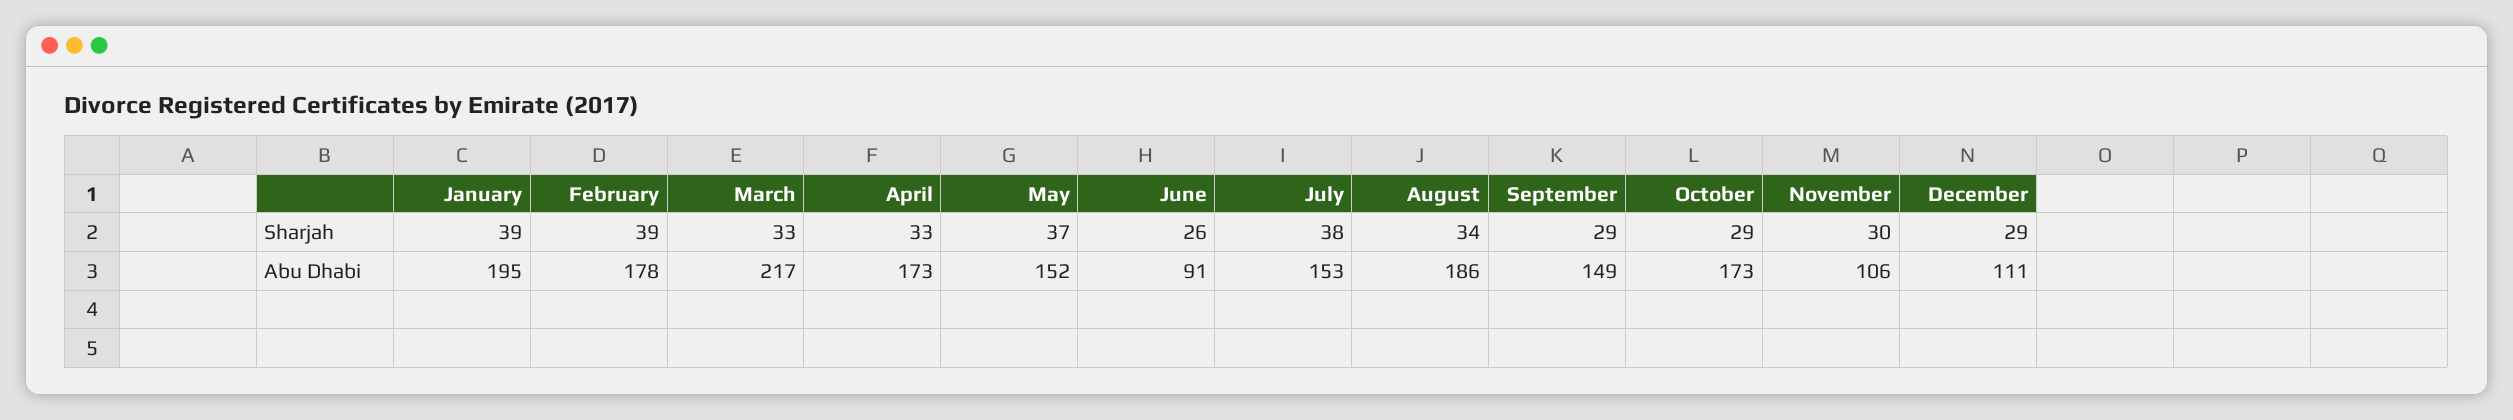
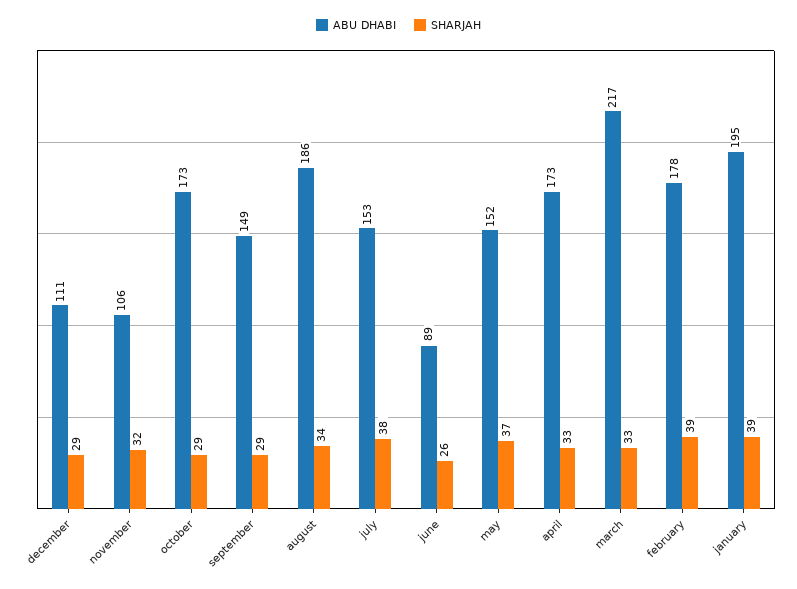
Sharjah, November: 30 -> 32
Abu Dhabi, June: 91 -> 89

